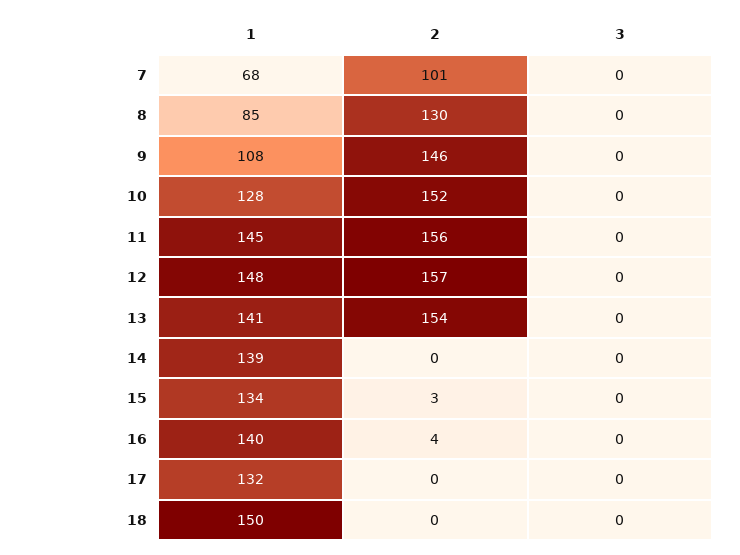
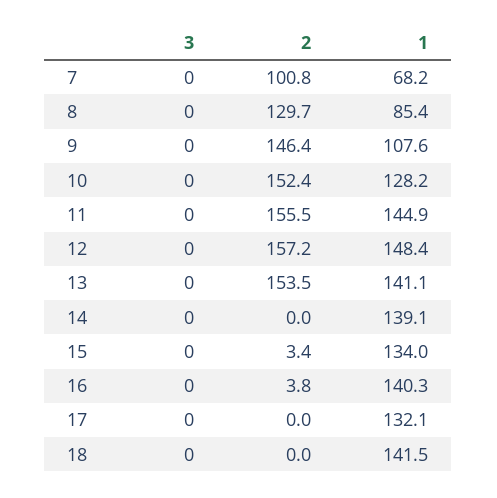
1, 18: 150 -> 141.5

